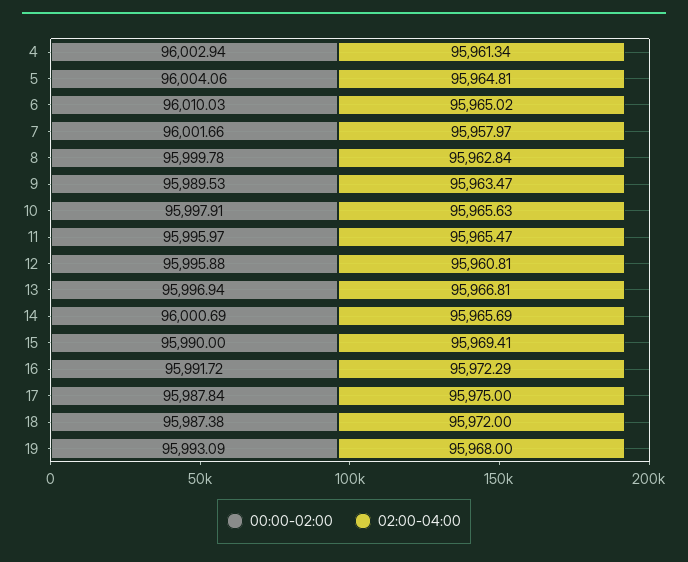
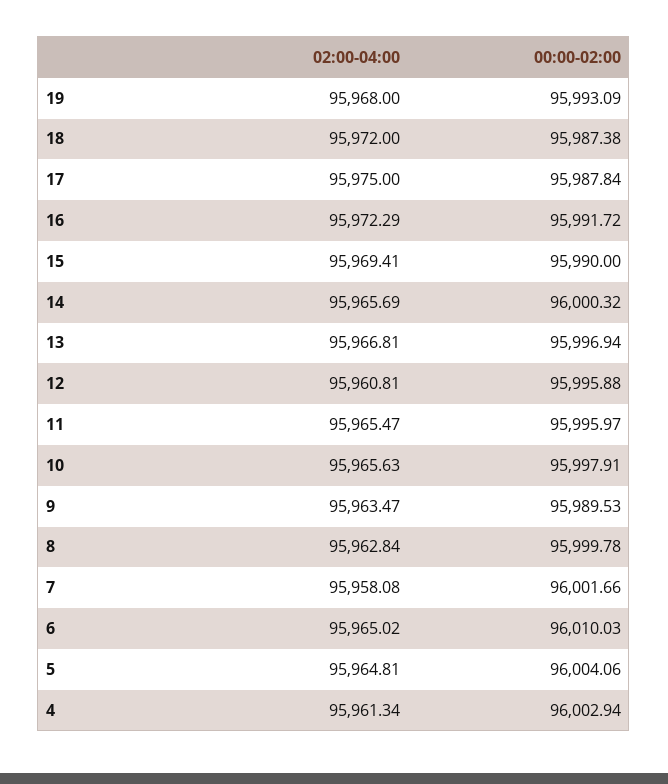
02:00-04:00, 7: 95957.97 -> 95958.08
00:00-02:00, 14: 96000.69 -> 96000.32

